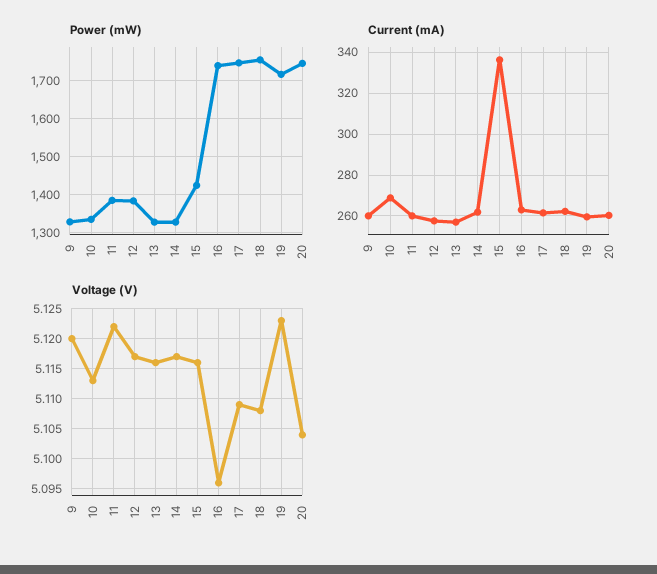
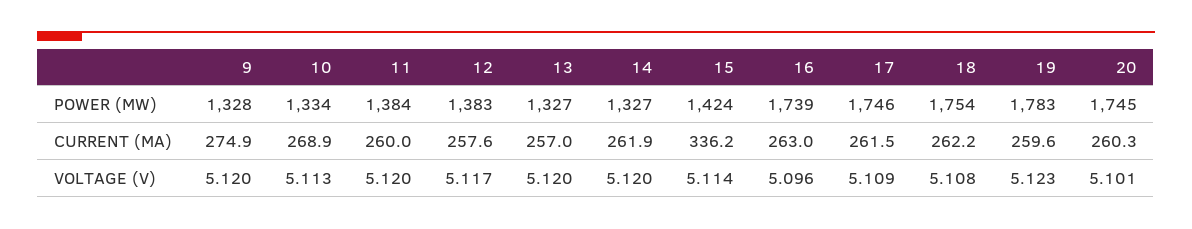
Power (mW), 19: 1720 -> 1783
Current (mA), 9: 260 -> 274.9
Voltage (V), 11: 5.122 -> 5.12
Voltage (V), 13: 5.116 -> 5.12
Voltage (V), 14: 5.117 -> 5.12
Voltage (V), 15: 5.116 -> 5.114
Voltage (V), 20: 5.104 -> 5.101

